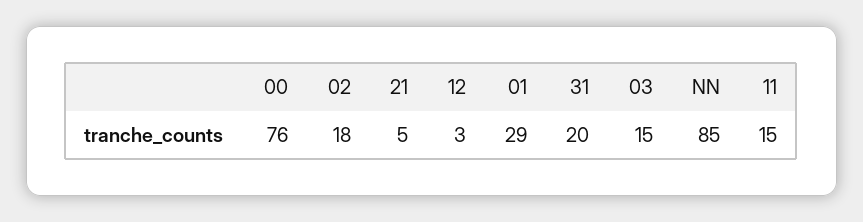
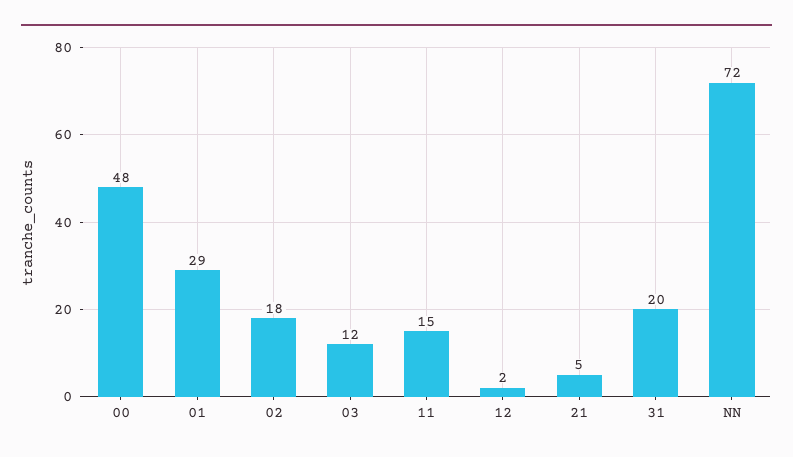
00: 76 -> 48
12: 3 -> 2
03: 15 -> 12
NN: 85 -> 72

